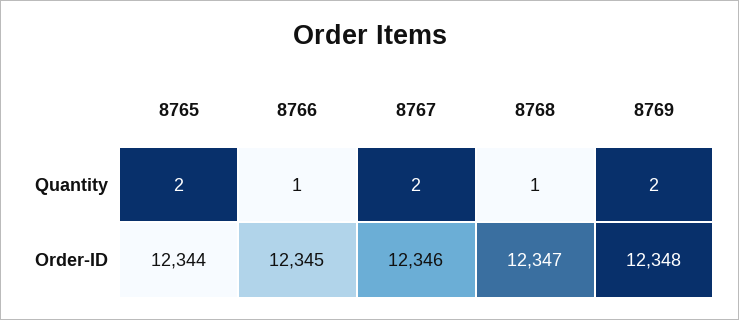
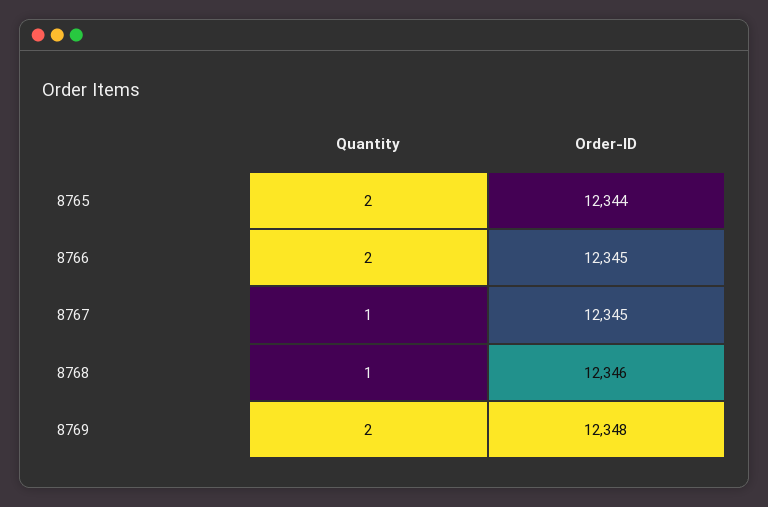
8766, Quantity: 1 -> 2
8767, Quantity: 2 -> 1
8767, Order-ID: 12346 -> 12345
8768, Order-ID: 12347 -> 12346

